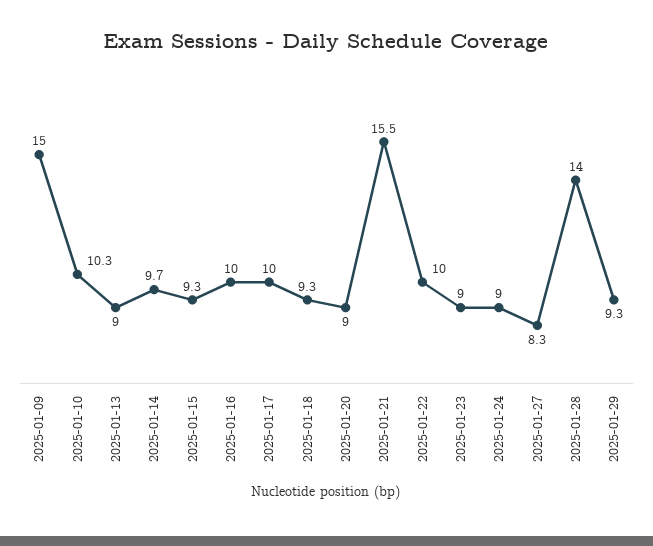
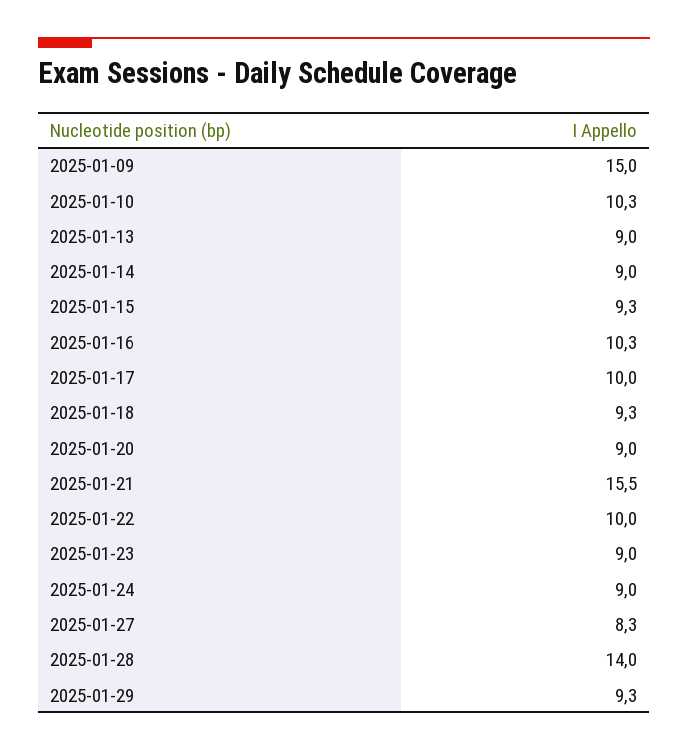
2025-01-14: 9.7 -> 9
2025-01-16: 10 -> 10.3

